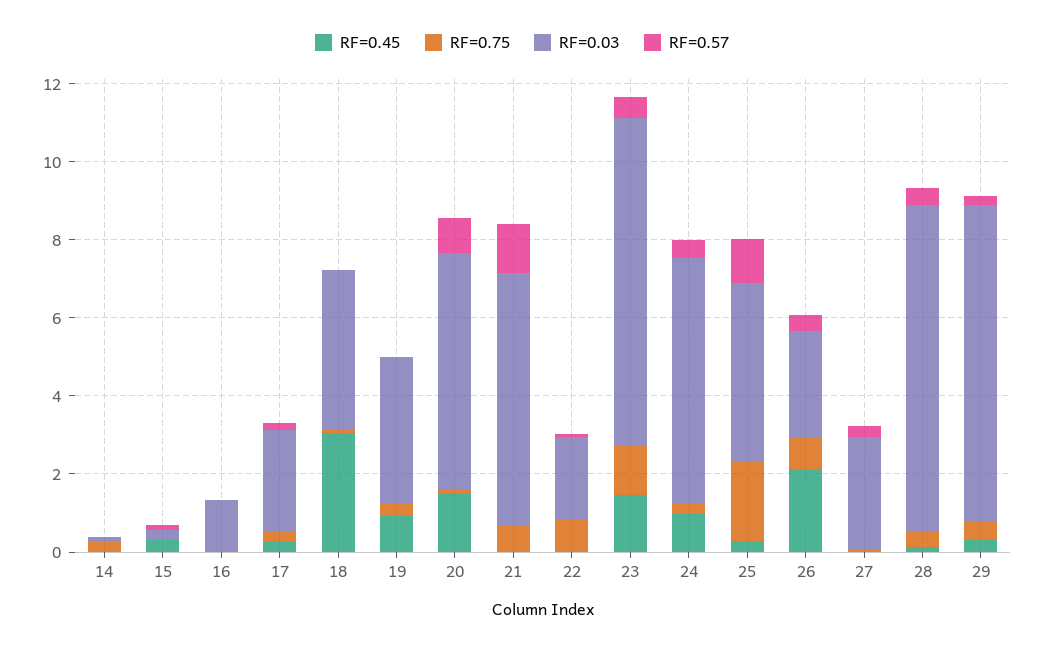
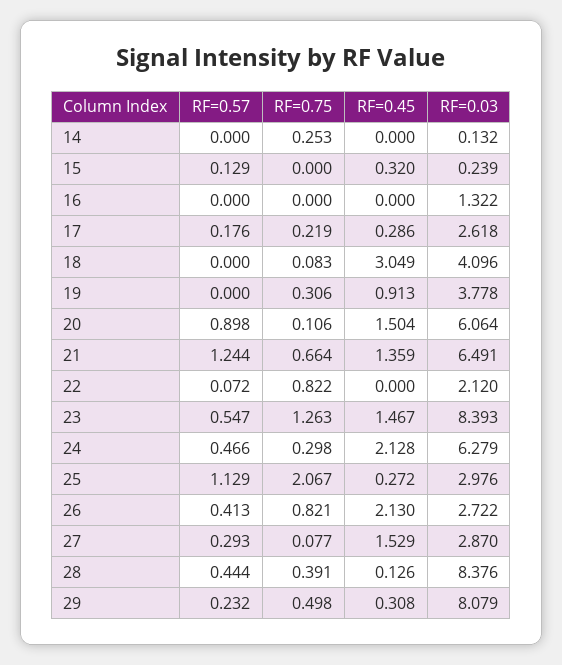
RF=0.45, 21: 0 -> 1.359
RF=0.45, 24: 1 -> 2.128
RF=0.03, 25: 4.5 -> 2.976
RF=0.45, 27: 0 -> 1.529

